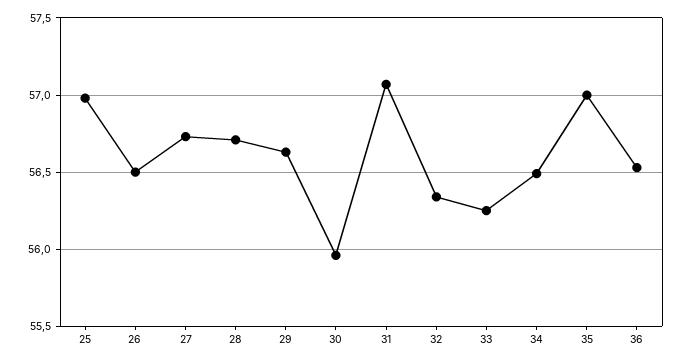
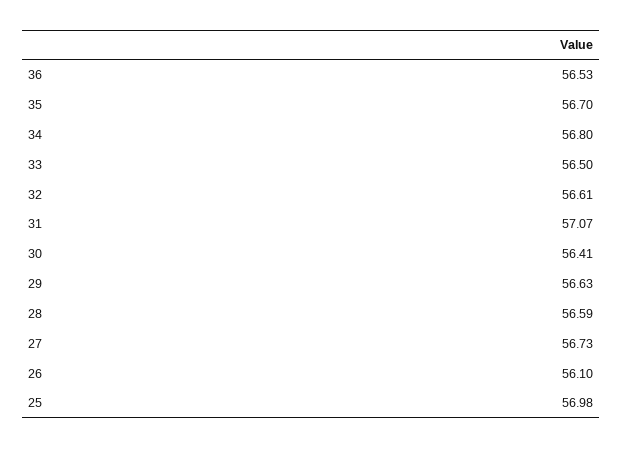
26: 56.5 -> 56.1
28: 56.7 -> 56.59
30: 55.95 -> 56.41
32: 56.35 -> 56.61
33: 56.25 -> 56.5
34: 56.5 -> 56.8
35: 57 -> 56.7

